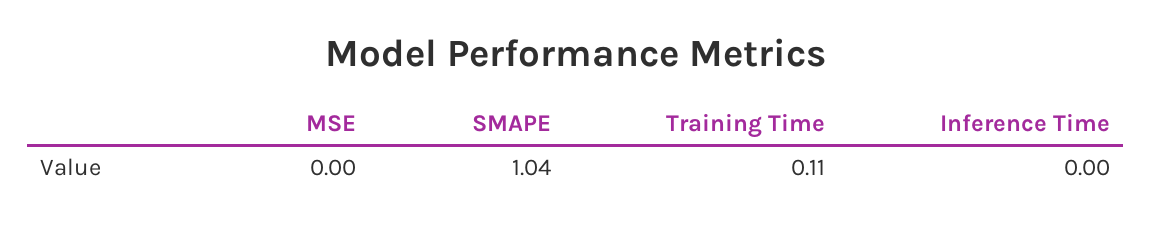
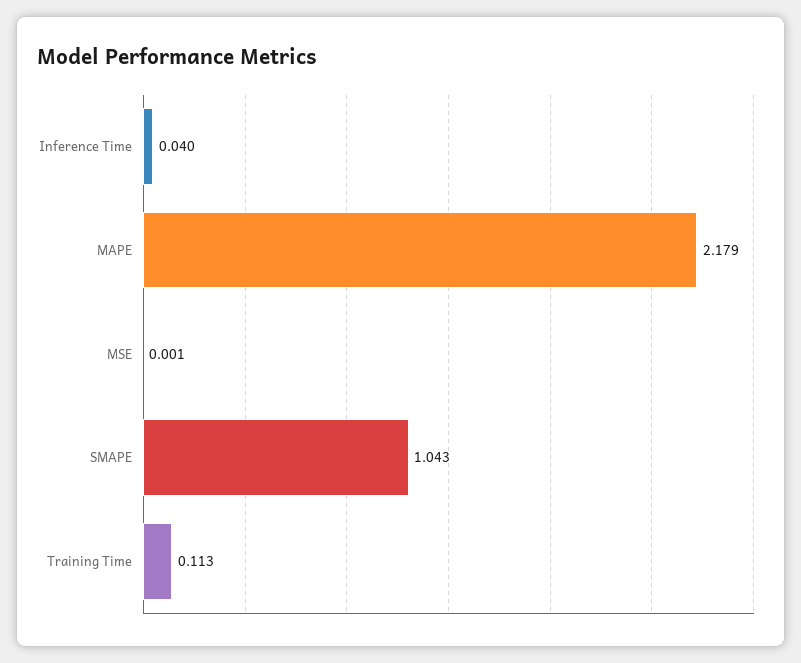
Inference Time: 0 -> 0.04
MAPE: none -> 2.179

